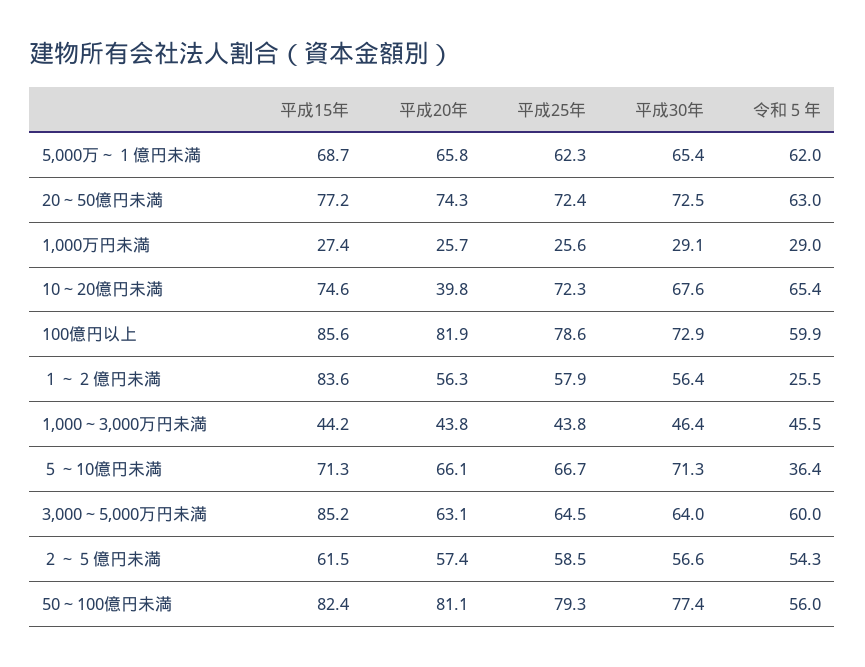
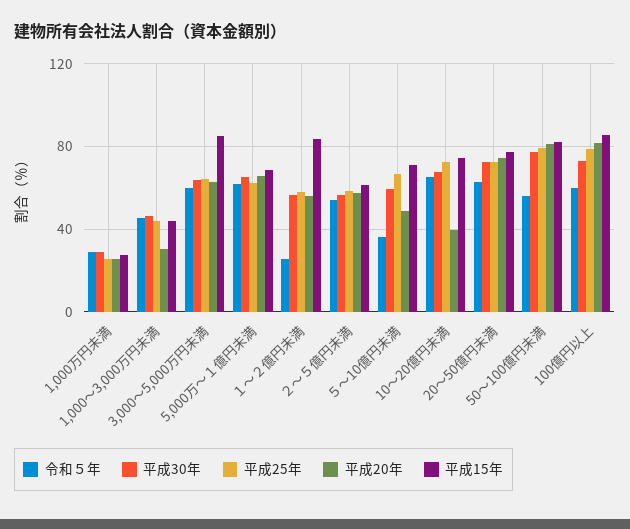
平成20年, 1,000～3,000万円未満: 43.8 -> 30
平成20年, ５～10億円未満: 66.1 -> 50
平成30年, ５～10億円未満: 71.3 -> 60

